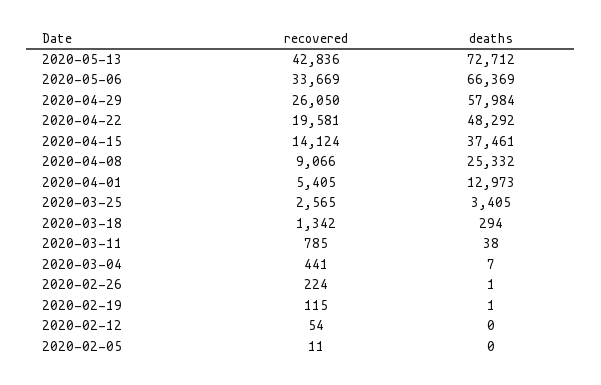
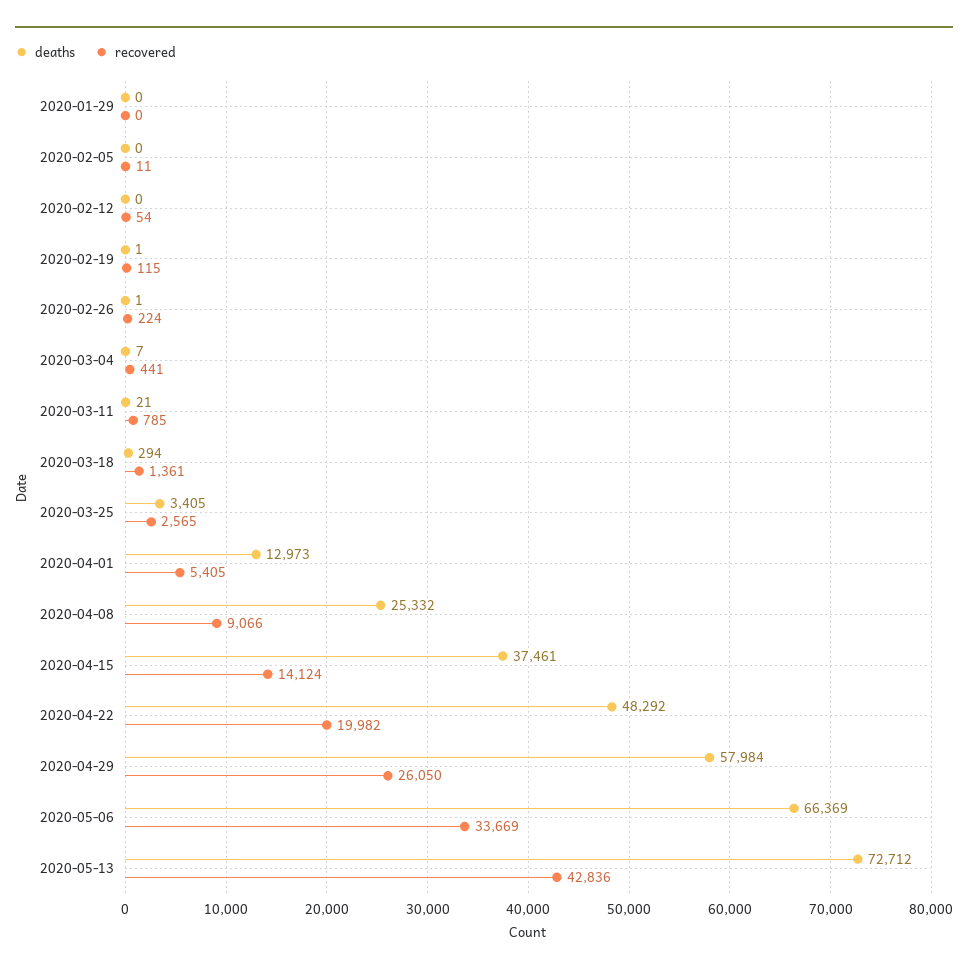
recovered, 2020-04-22: 19581 -> 19982
recovered, 2020-03-18: 1342 -> 1361
deaths, 2020-03-11: 38 -> 21
deaths, 2020-01-29: none -> 0
recovered, 2020-01-29: none -> 0

